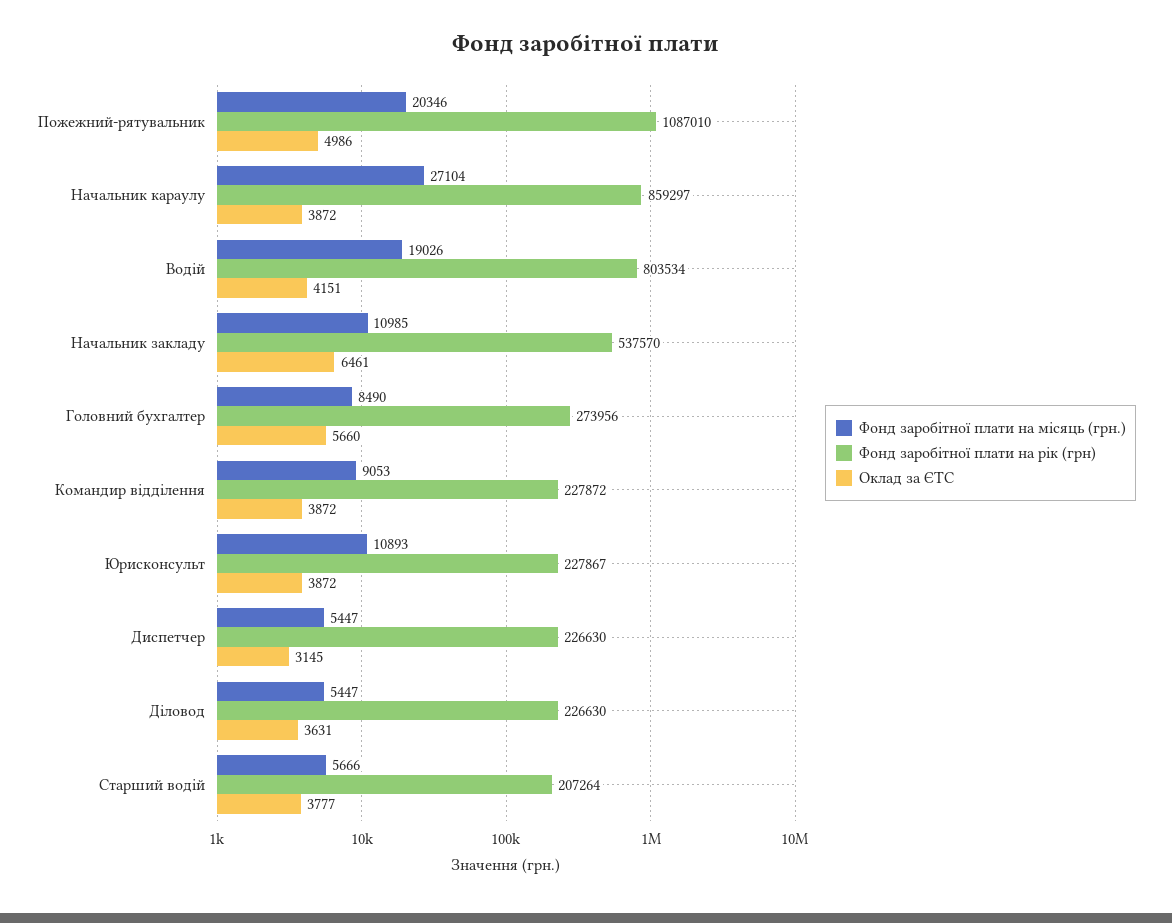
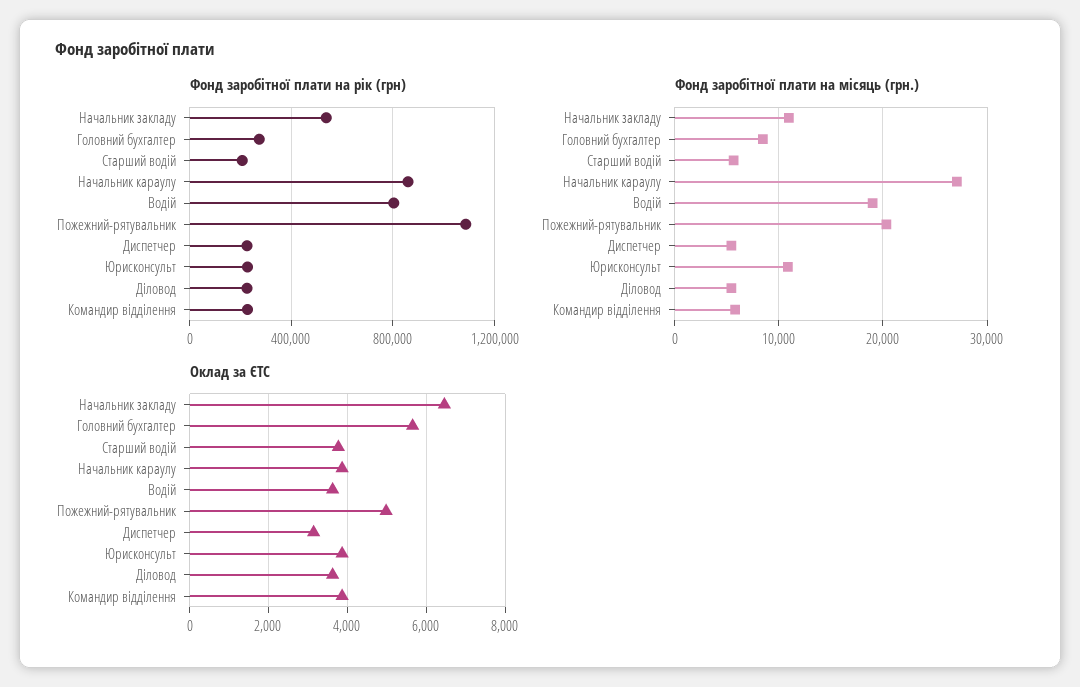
Оклад за ЄТС, Водій: 4151 -> 3600
Фонд заробітної плати на місяць (грн.), Командир відділення: 9053 -> 6000

